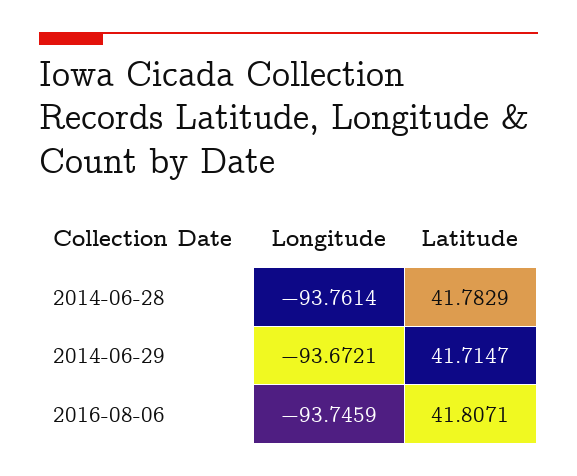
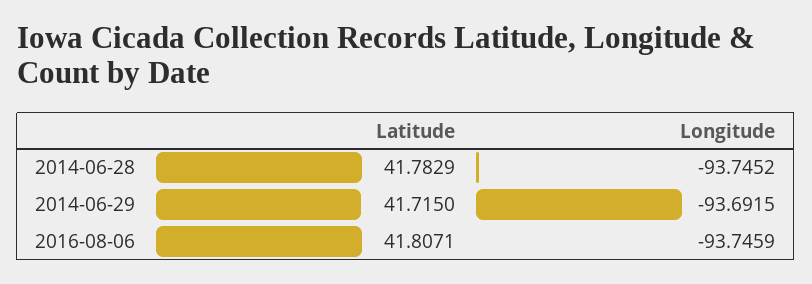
Longitude, 2014-06-28: -93.7614 -> -93.7452
Longitude, 2014-06-29: -93.6721 -> -93.6915
Latitude, 2014-06-29: 41.7147 -> 41.715

